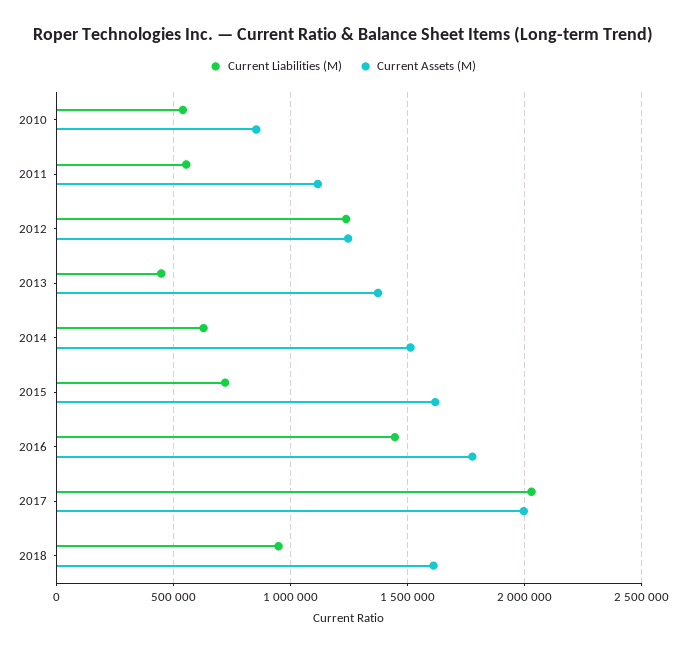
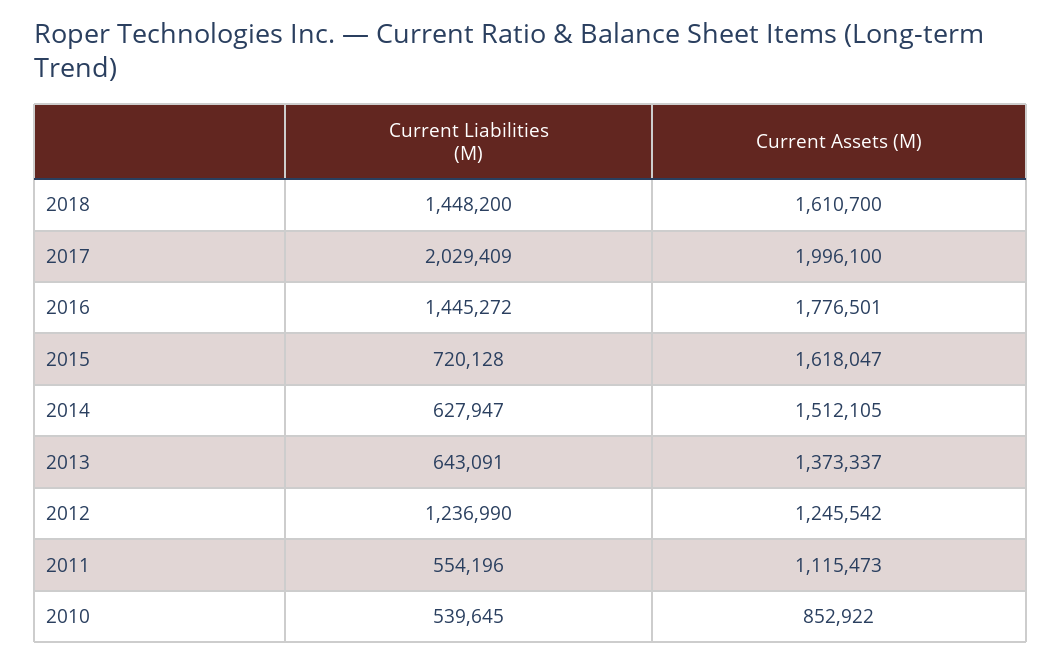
Current Liabilities (M), 2013: 450000 -> 643091
Current Liabilities (M), 2018: 950000 -> 1448200

